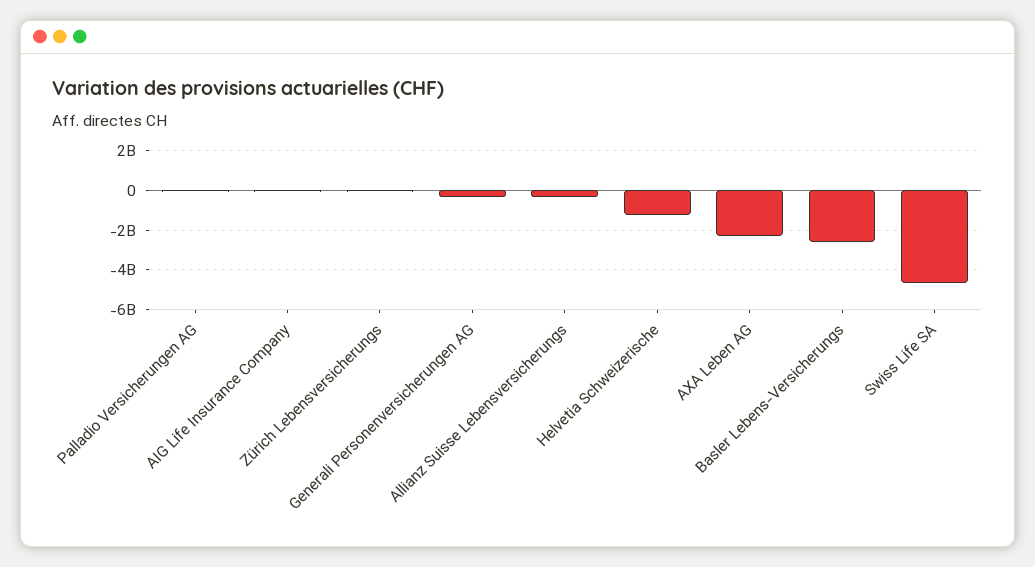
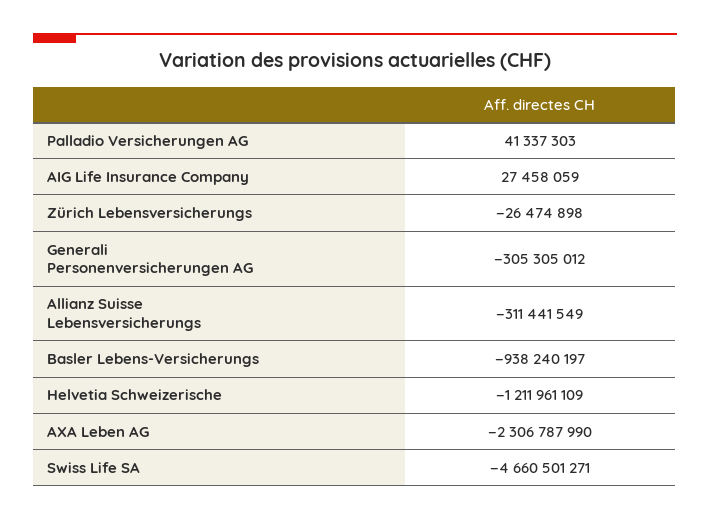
Basler Lebens-Versicherungs: -2500000000 -> -938240197

